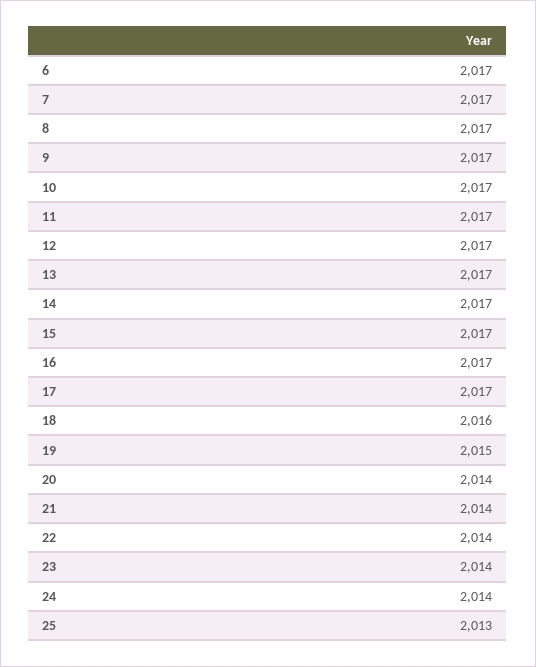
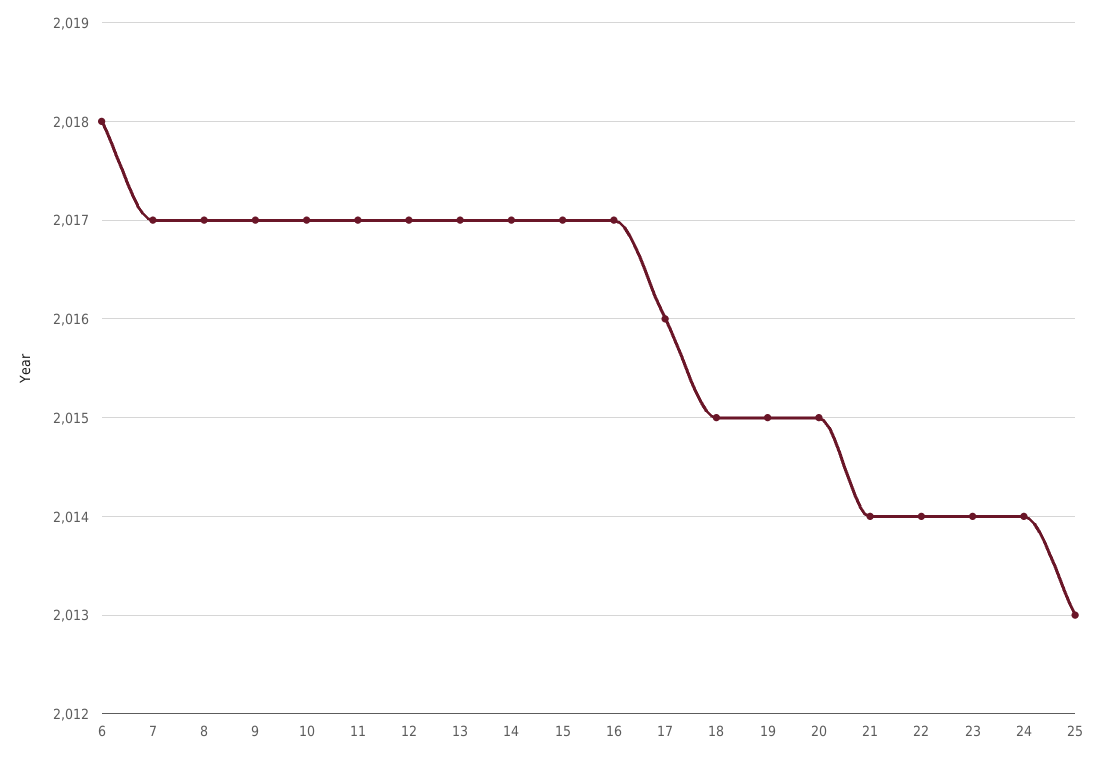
6: 2017 -> 2018
17: 2017 -> 2016
18: 2016 -> 2015
20: 2014 -> 2015

